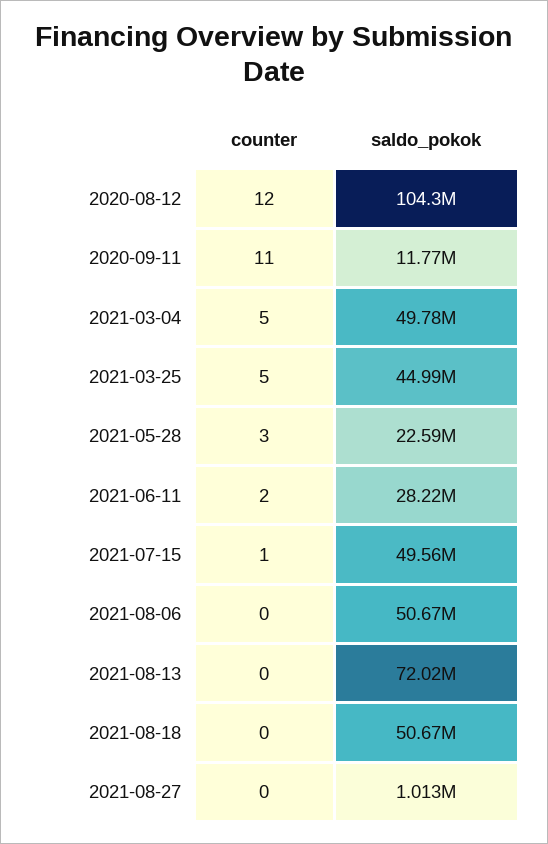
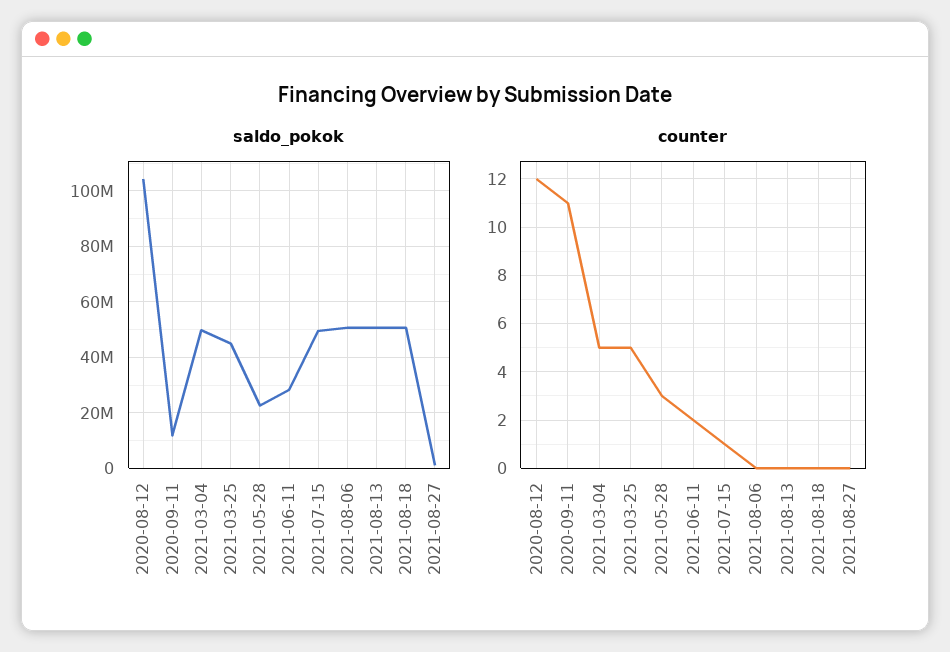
saldo_pokok, 2021-08-13: 72020000 -> 50000000

